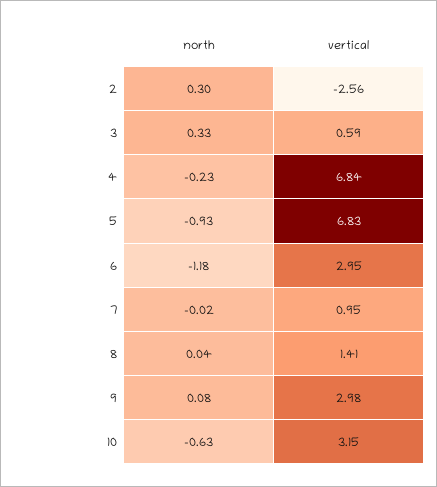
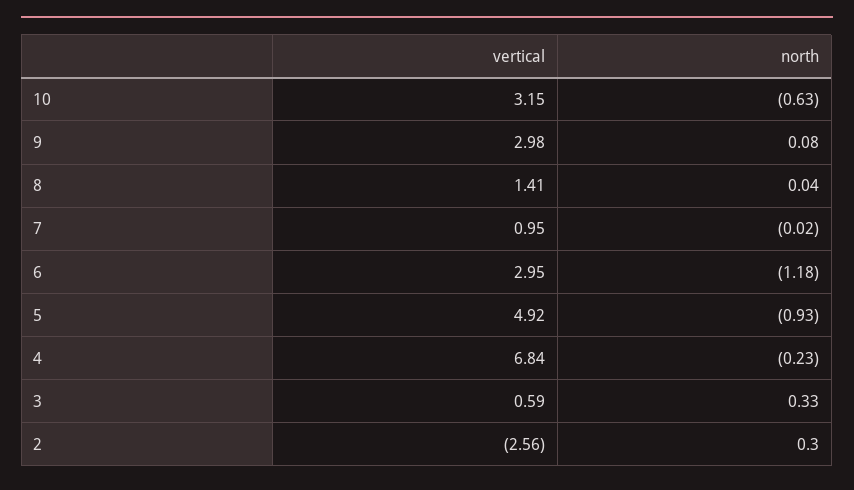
vertical, 5: 6.83 -> 4.92

